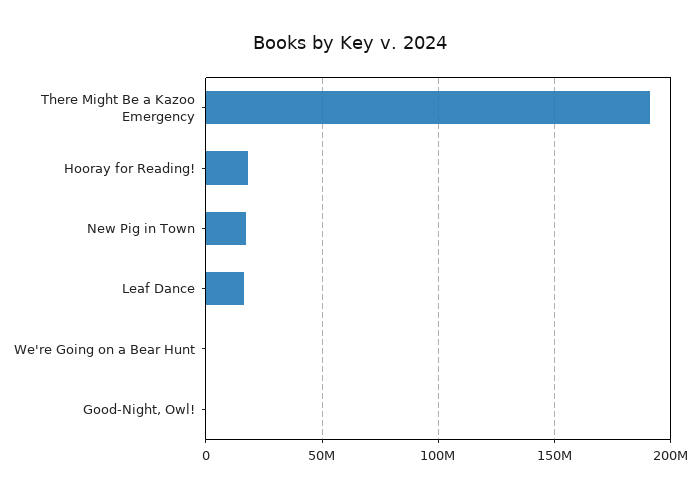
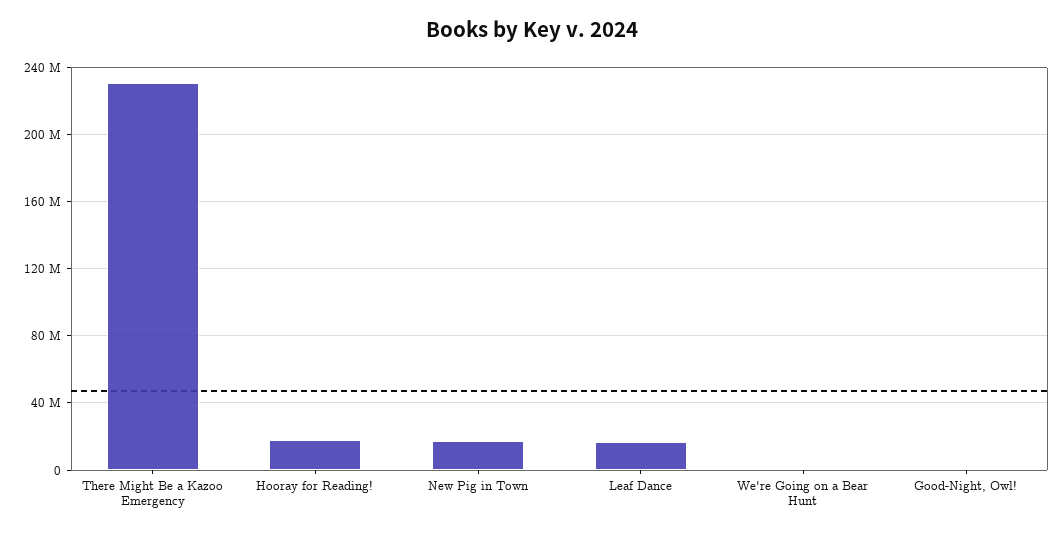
There Might Be a Kazoo Emergency: 190000000 -> 230000000

